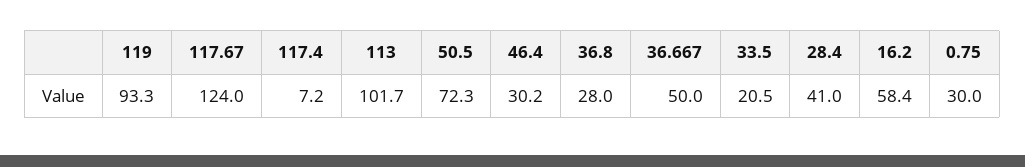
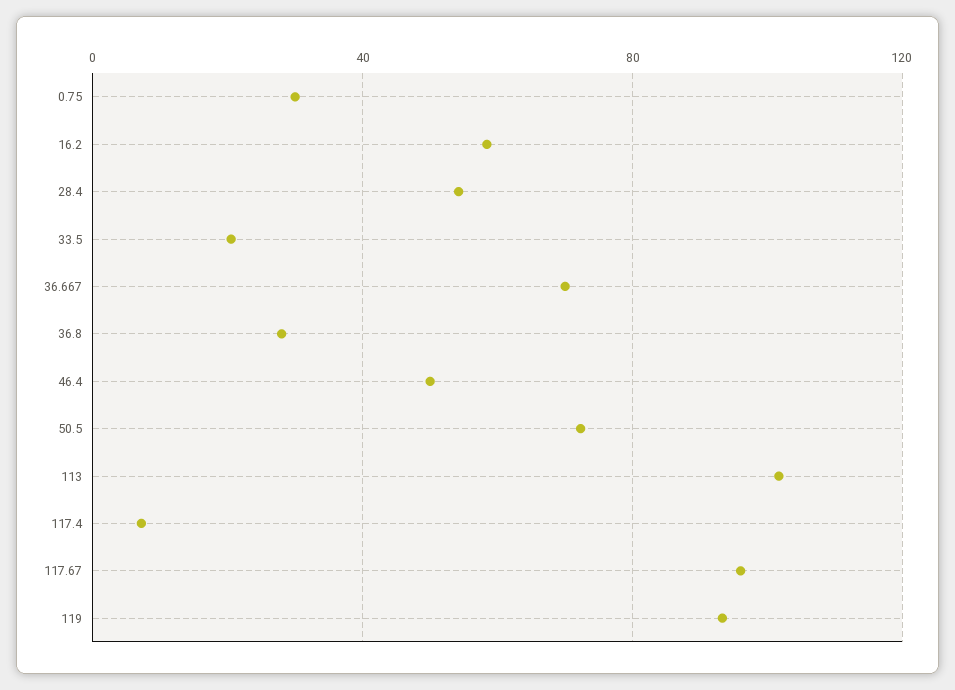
117.67: 124 -> 95
46.4: 30.2 -> 50
36.667: 50 -> 70
28.4: 41 -> 55

